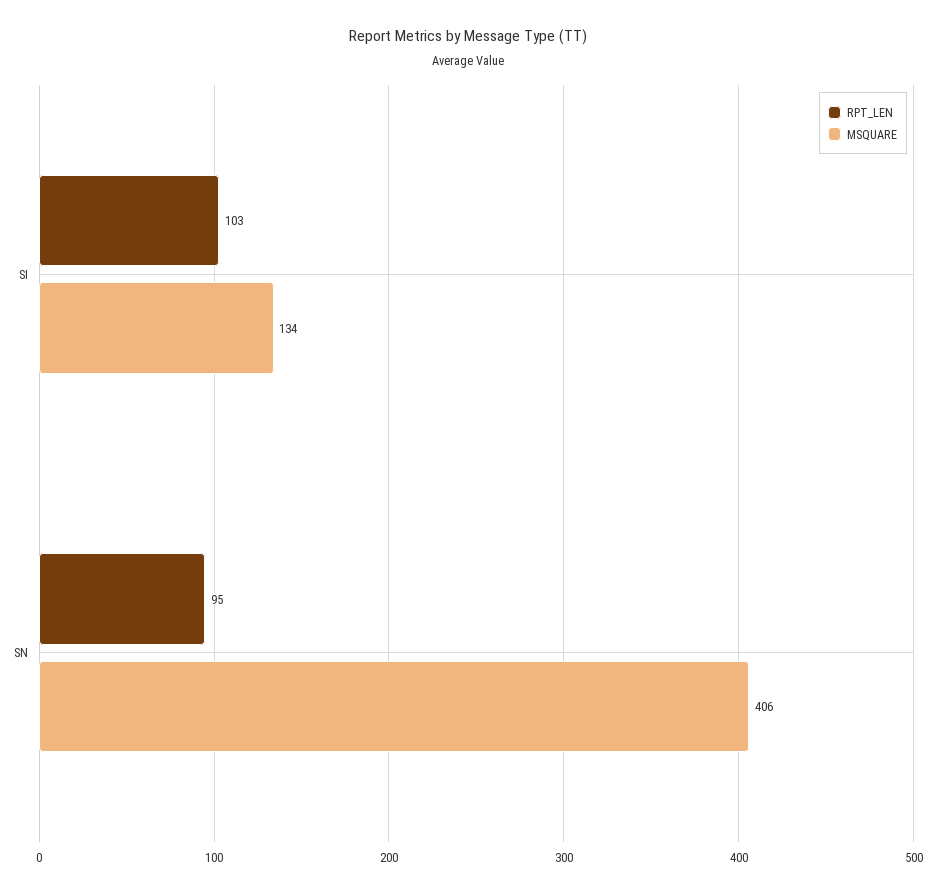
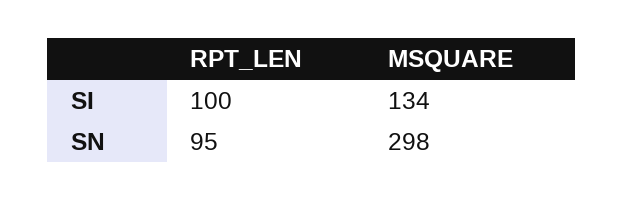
RPT_LEN, SI: 103 -> 100
MSQUARE, SN: 406 -> 298

